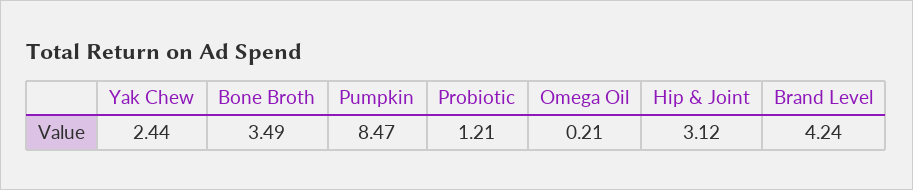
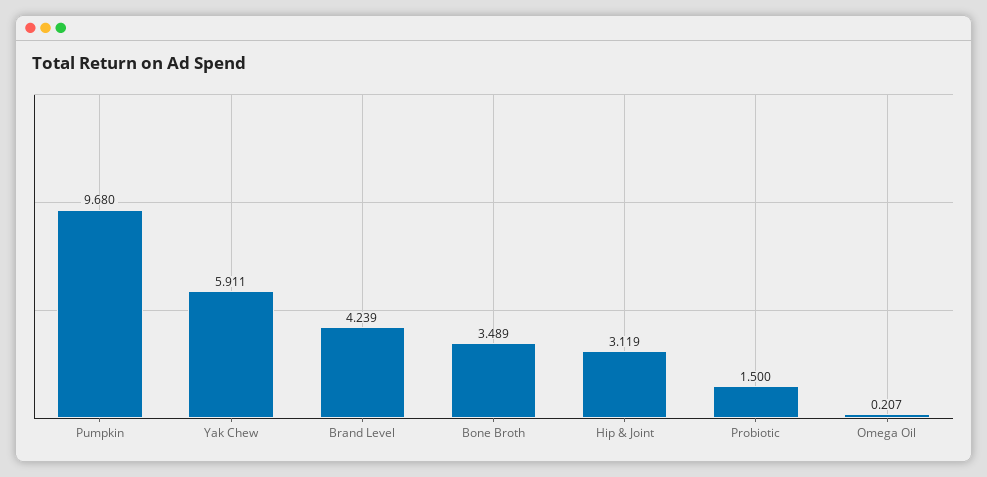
Yak Chew: 2.44 -> 5.911
Pumpkin: 8.47 -> 9.68
Probiotic: 1.21 -> 1.5

